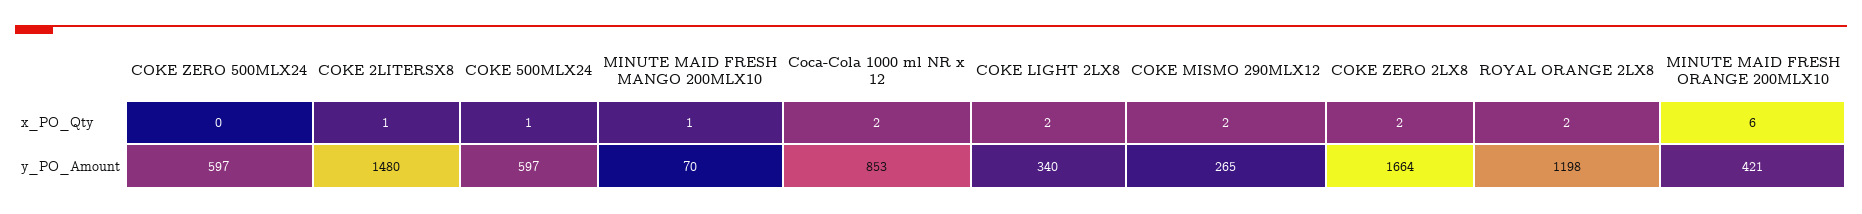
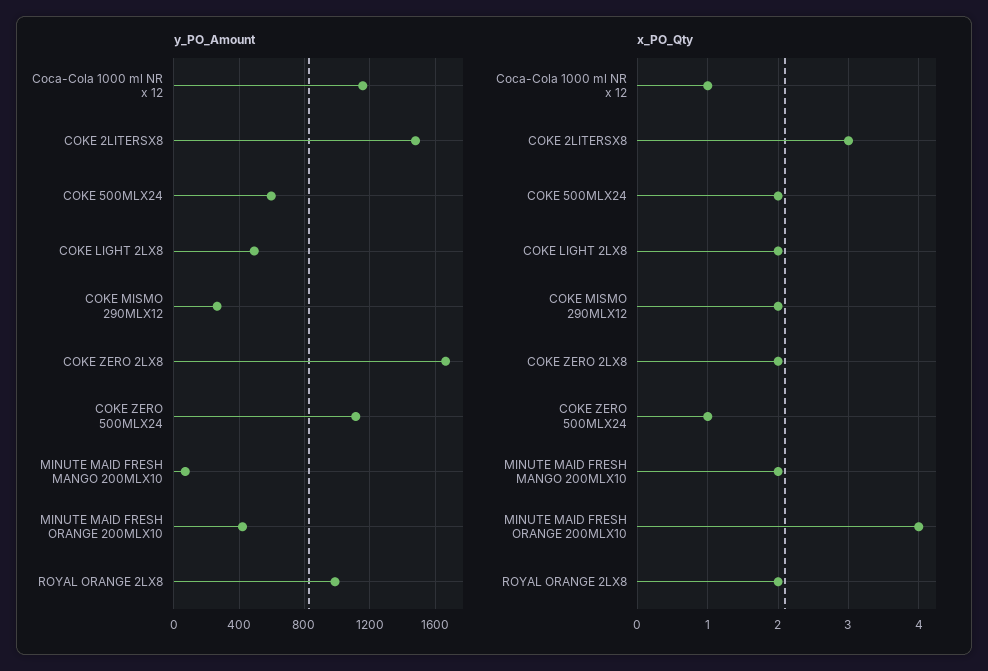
x_PO_Qty, COKE ZERO 500MLX24: 0 -> 1
x_PO_Qty, COKE 2LITERSX8: 1 -> 3
x_PO_Qty, COKE 500MLX24: 1 -> 2
x_PO_Qty, MINUTE MAID FRESH MANGO 200MLX10: 1 -> 2
x_PO_Qty, Coca-Cola 1000 ml NR x 12: 2 -> 1
x_PO_Qty, MINUTE MAID FRESH ORANGE 200MLX10: 6 -> 4
y_PO_Amount, COKE ZERO 500MLX24: 597 -> 1100
y_PO_Amount, Coca-Cola 1000 ml NR x 12: 853 -> 1150
y_PO_Amount, COKE LIGHT 2LX8: 340 -> 500
y_PO_Amount, ROYAL ORANGE 2LX8: 1198 -> 1000

